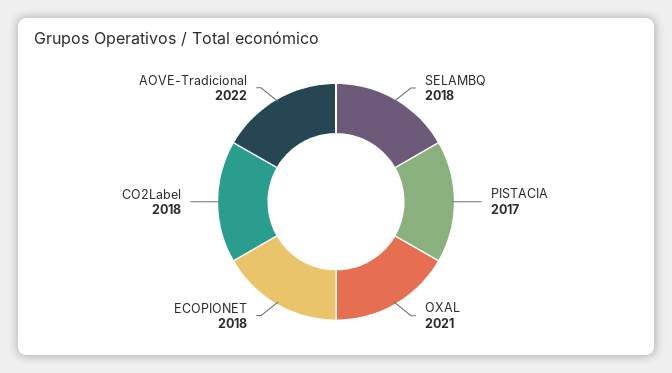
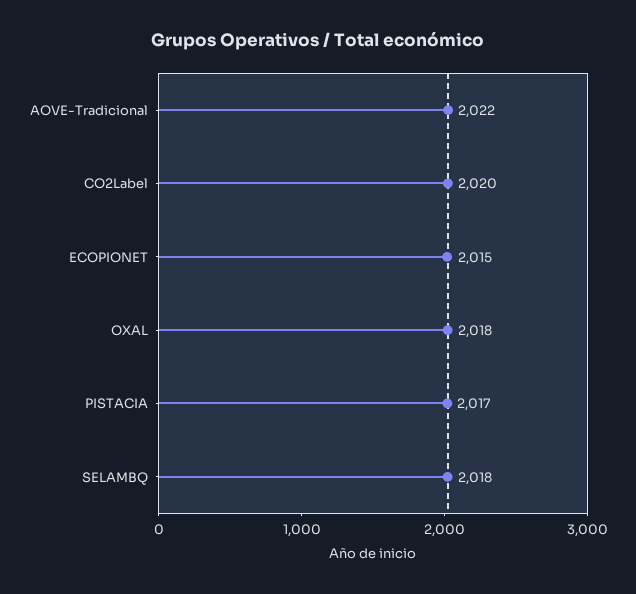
OXAL: 2021 -> 2018
ECOPIONET: 2018 -> 2015
CO2Label: 2018 -> 2020

